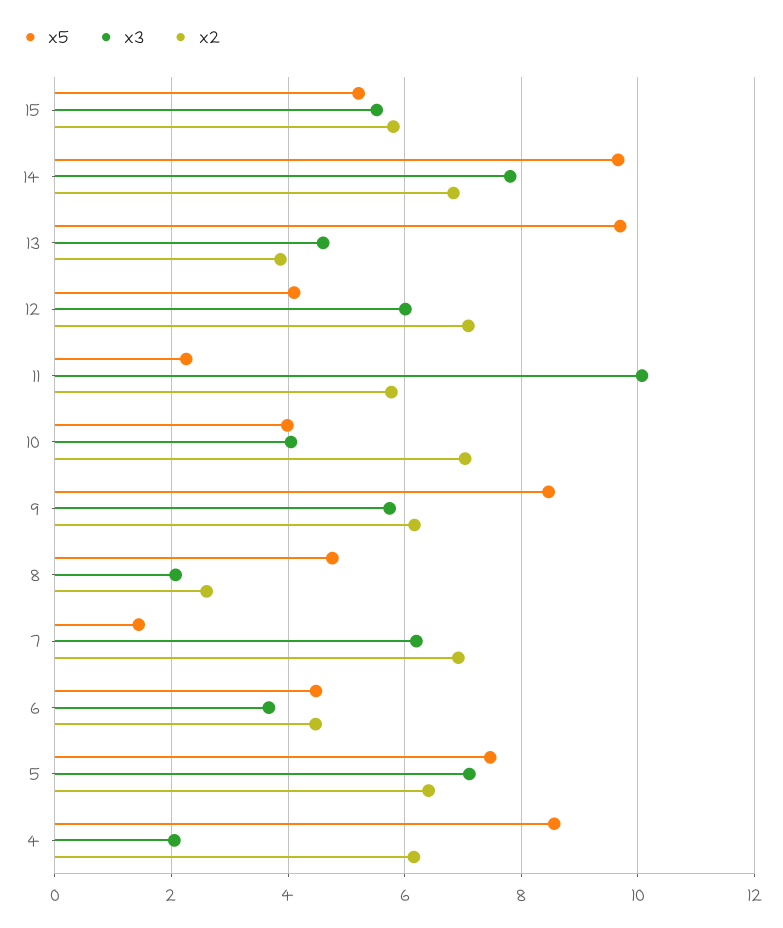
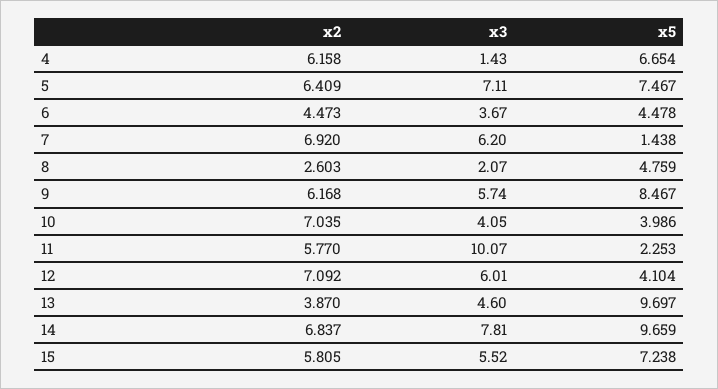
x5, 15: 5.2 -> 7.238
x5, 4: 8.6 -> 6.654
x3, 4: 2 -> 1.43

